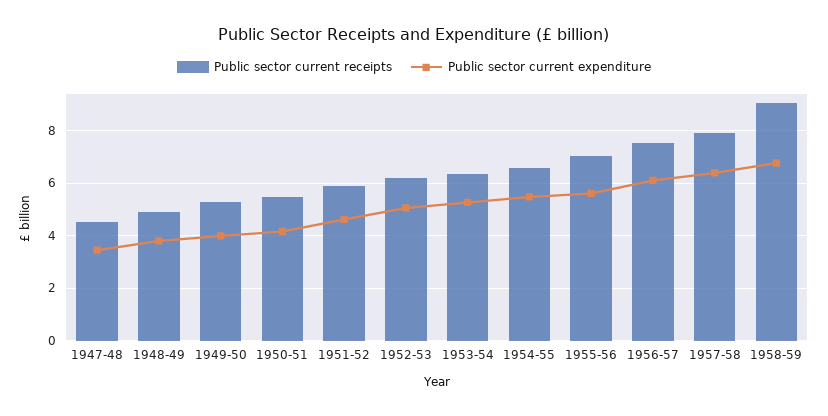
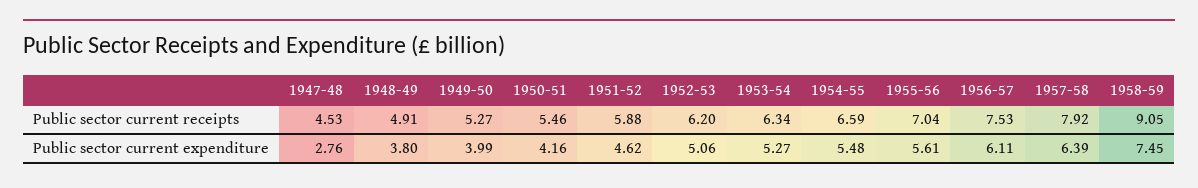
Public sector current expenditure, 1947-48: 3.5 -> 2.76
Public sector current expenditure, 1958-59: 6.75 -> 7.45

